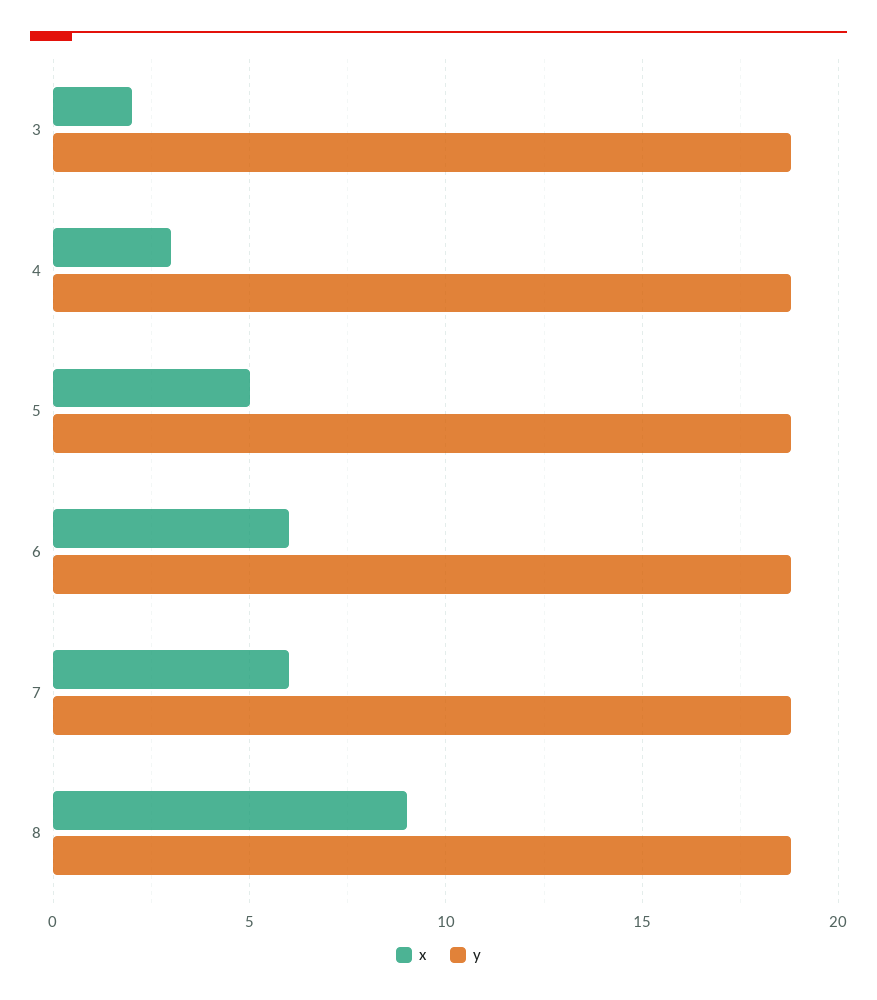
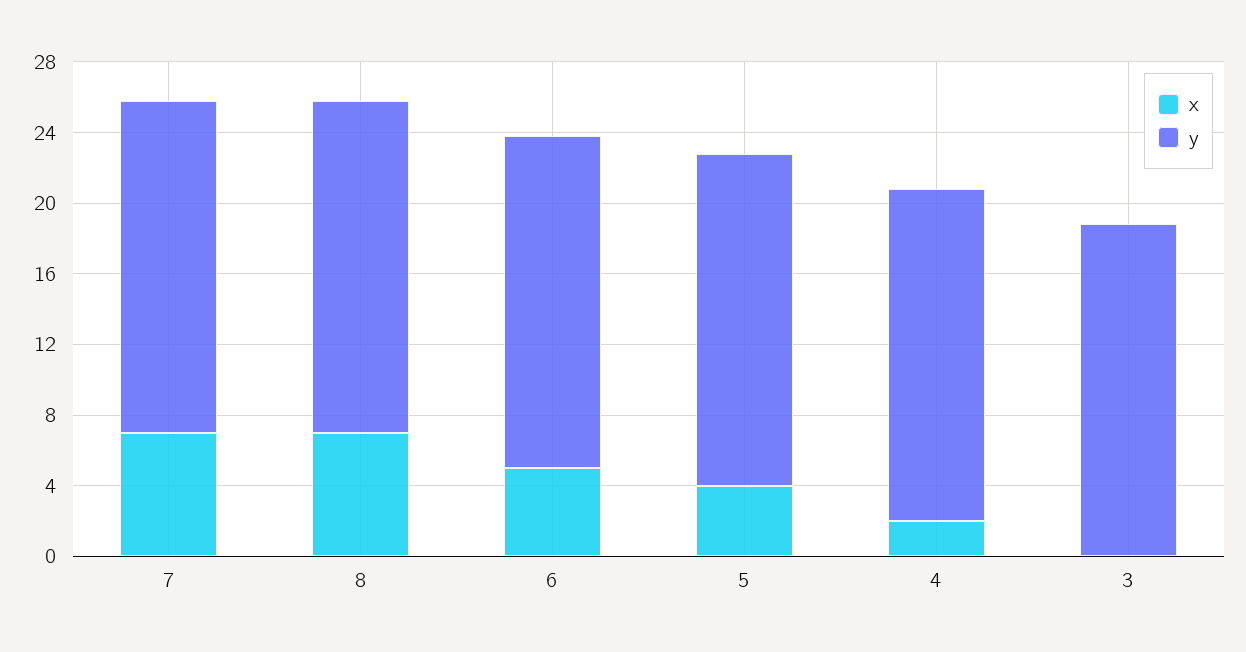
x, 3: 2 -> 0
x, 4: 3 -> 2
x, 5: 5 -> 4
x, 6: 6 -> 5
x, 7: 6 -> 7
x, 8: 9 -> 7

